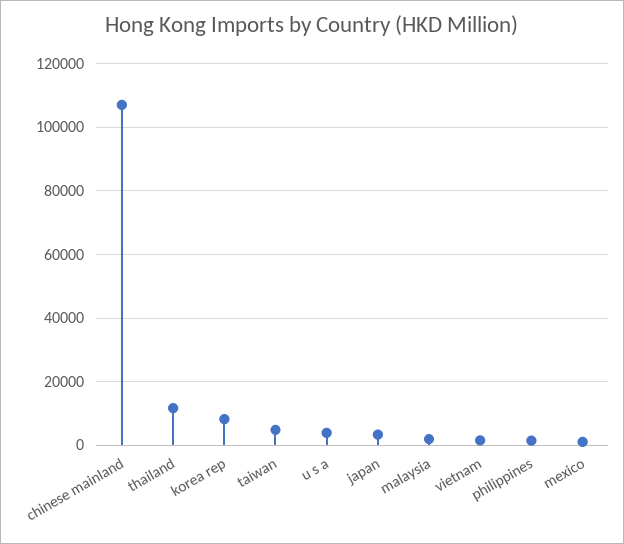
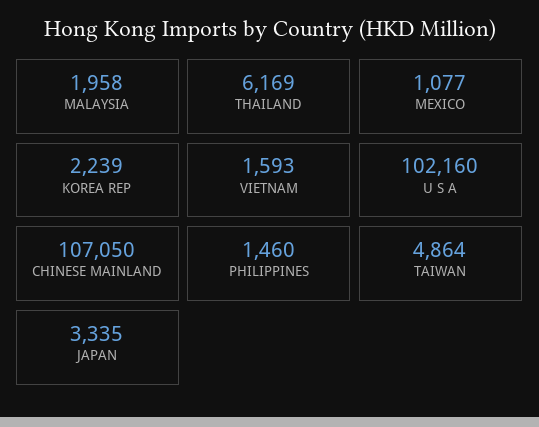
thailand: 12000 -> 6169
korea rep: 8000 -> 2239
u s a: 4000 -> 102160

